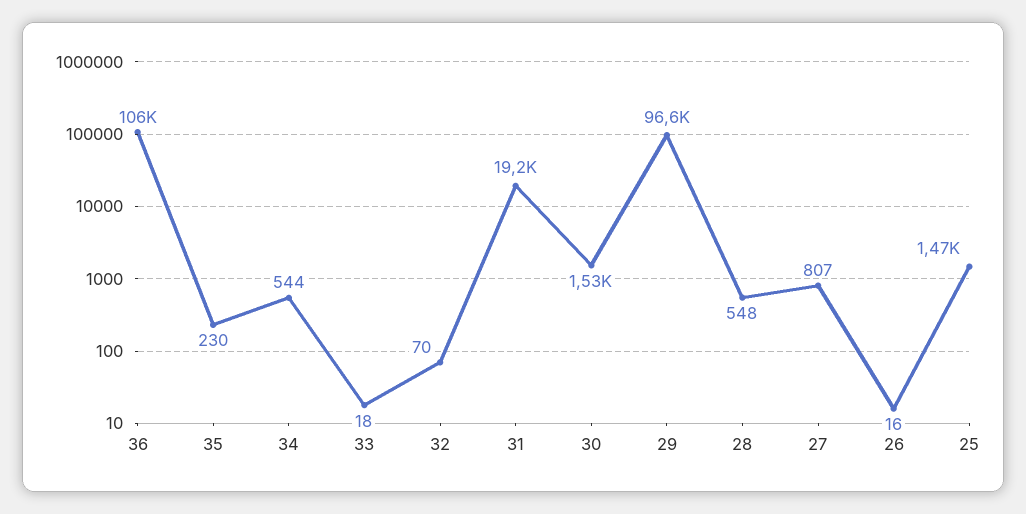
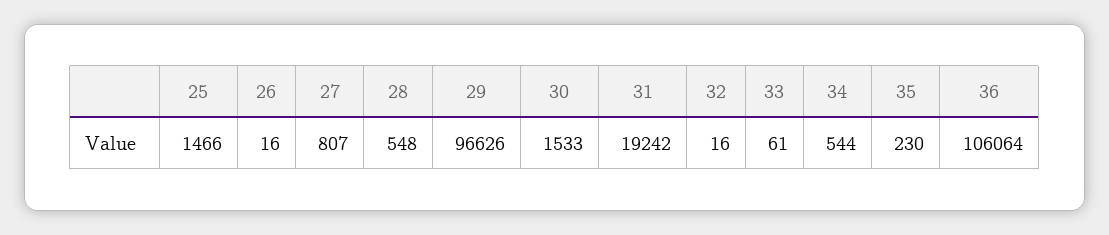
33: 18 -> 61
32: 70 -> 16

